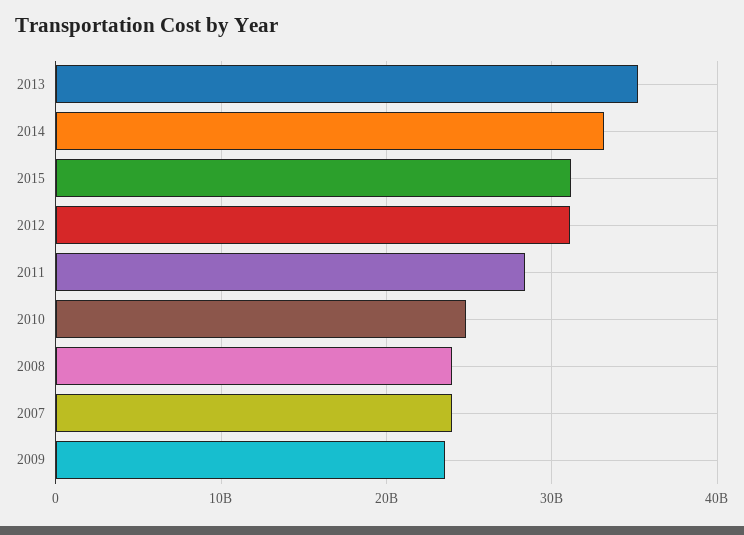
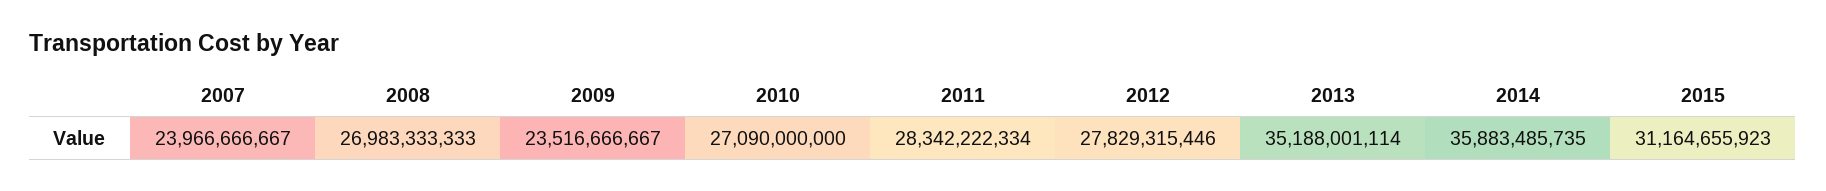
2014: 33000000000 -> 35883485735
2012: 31000000000 -> 27829315446
2010: 25000000000 -> 27090000000
2008: 24000000000 -> 26983333333

